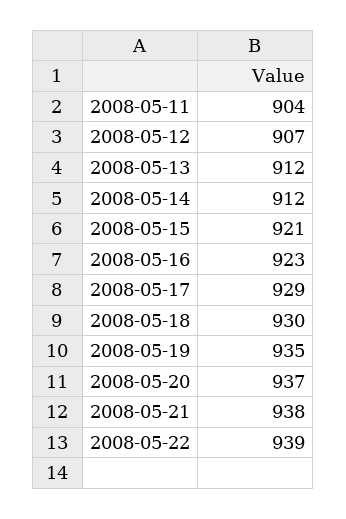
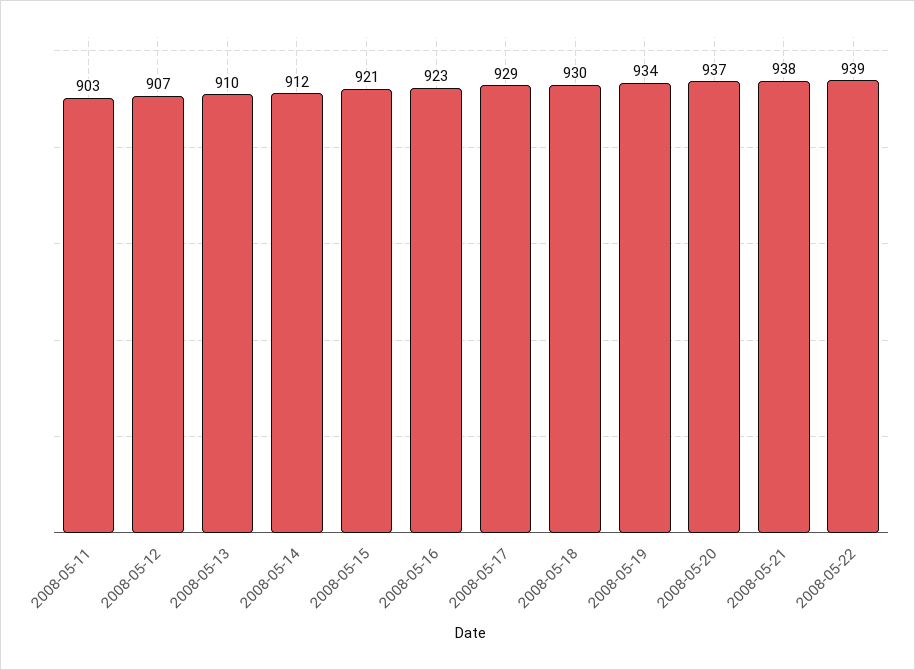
2008-05-11: 904 -> 903
2008-05-13: 912 -> 910
2008-05-19: 935 -> 934

